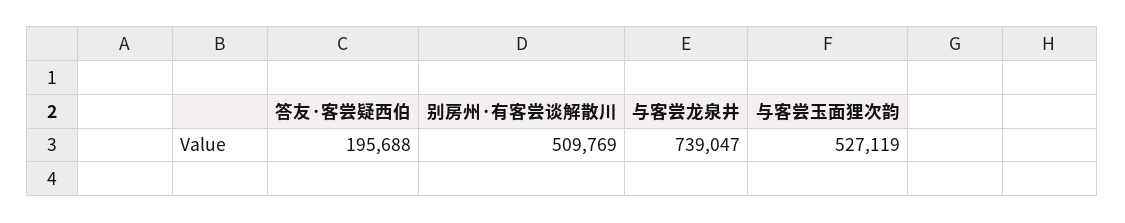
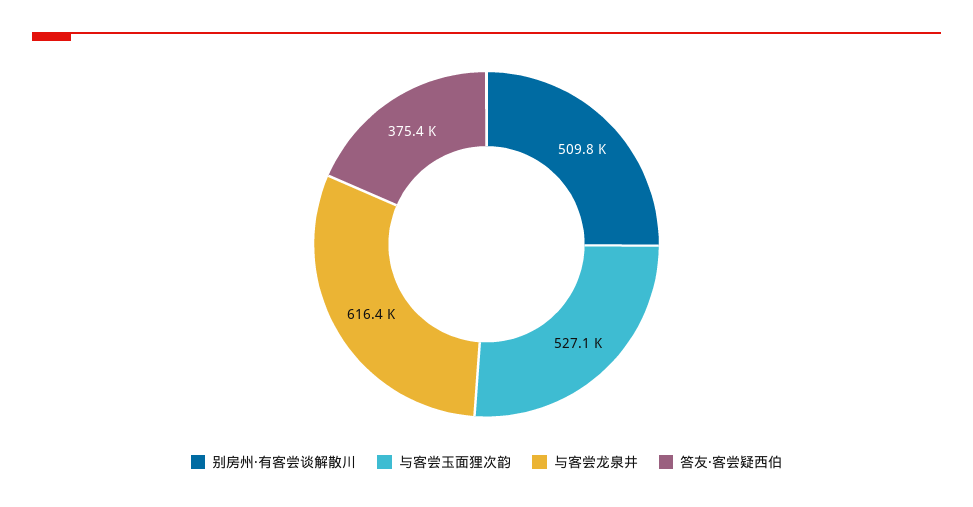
答友·客尝疑西伯: 195688 -> 375400
与客尝龙泉井: 739047 -> 616400

